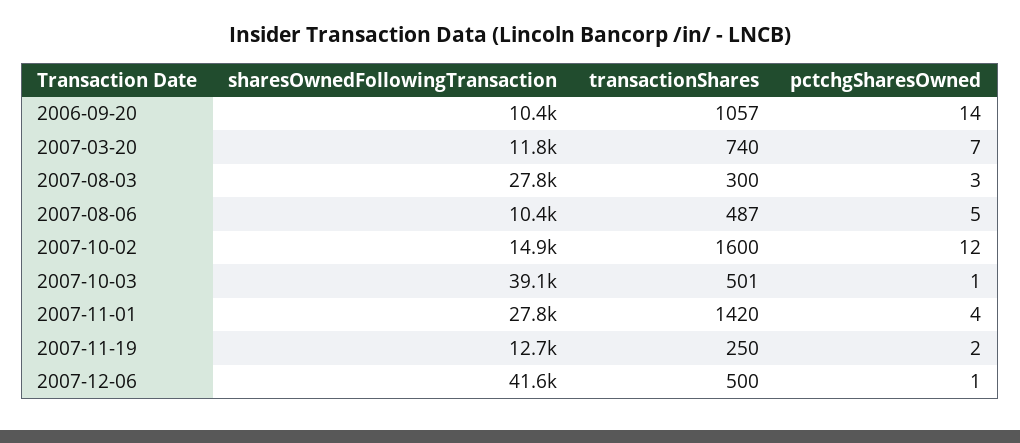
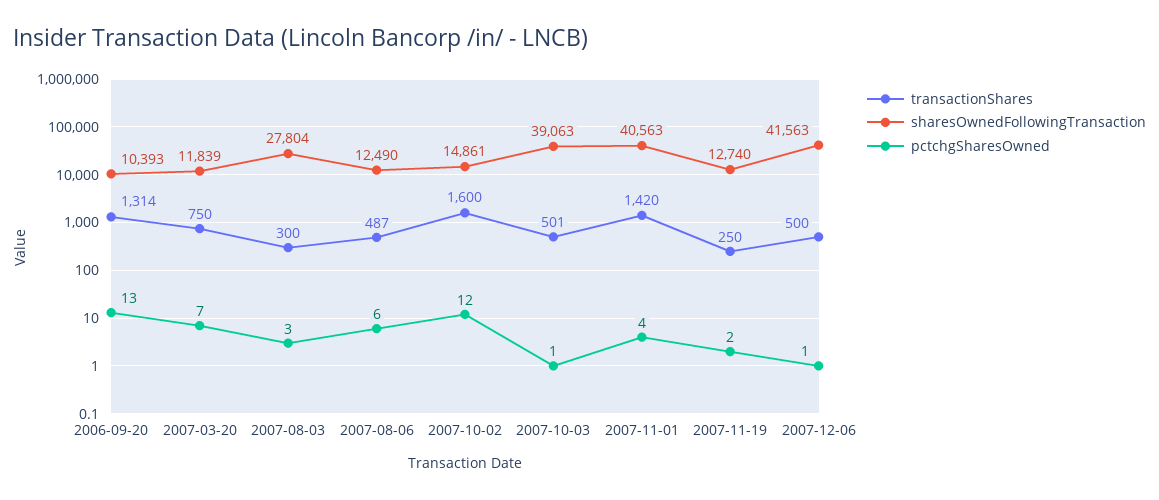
transactionShares, 2006-09-20: 1057 -> 1314
pctchgSharesOwned, 2006-09-20: 14 -> 13
transactionShares, 2007-03-20: 740 -> 750
sharesOwnedFollowingTransaction, 2007-08-06: 10400 -> 12490
pctchgSharesOwned, 2007-08-06: 5 -> 6
sharesOwnedFollowingTransaction, 2007-11-01: 27800 -> 40563

